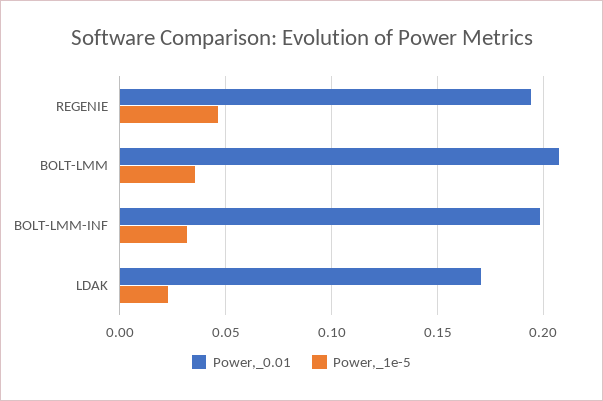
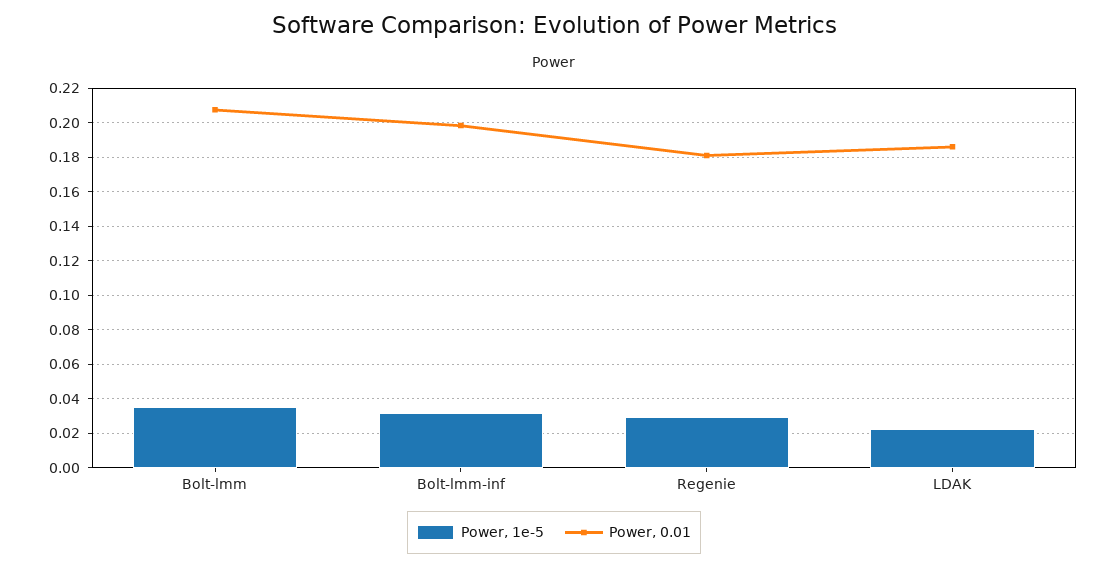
Power,_0.01, REGENIE: 0.195 -> 0.18
Power,_1e-5, REGENIE: 0.045 -> 0.03
Power,_0.01, LDAK: 0.17 -> 0.185

